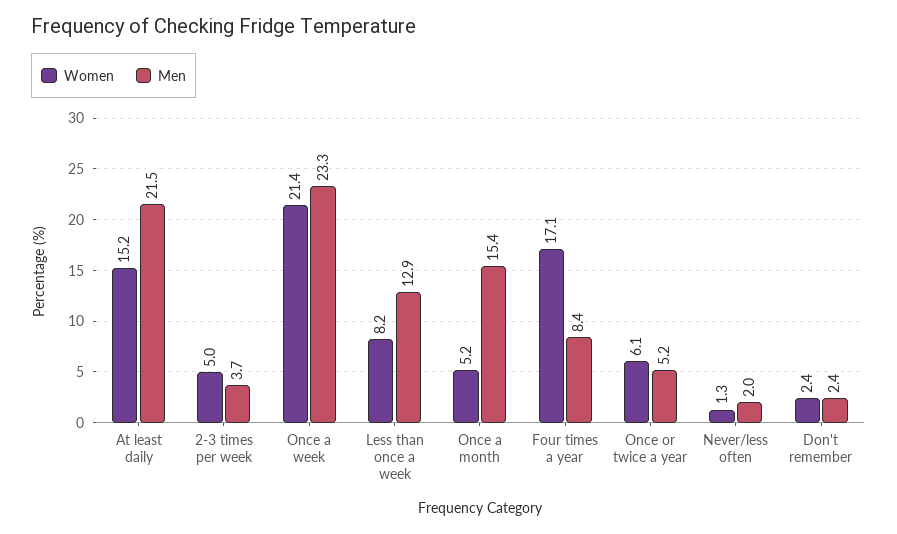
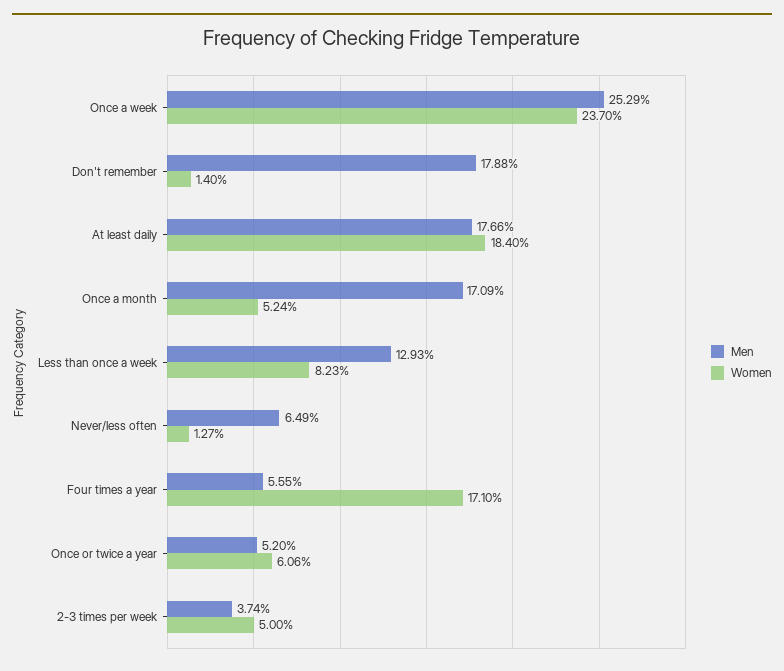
Women, At least daily: 15.2 -> 18.4
Men, At least daily: 21.5 -> 17.66
Women, Once a week: 21.4 -> 23.7
Men, Once a week: 23.3 -> 25.29
Men, Once a month: 15.4 -> 17.09
Men, Four times a year: 8.4 -> 5.55
Men, Never/less often: 2 -> 6.49
Women, Don't remember: 2.4 -> 1.4
Men, Don't remember: 2.4 -> 17.88

